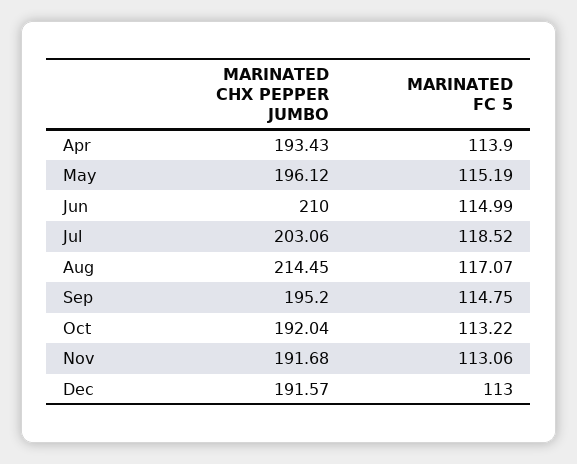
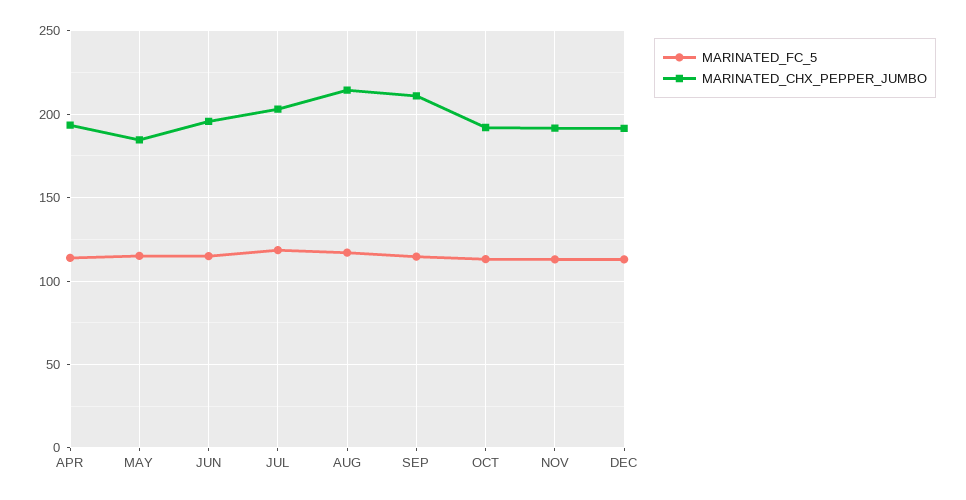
MARINATED CHX PEPPER JUMBO, May: 196.12 -> 185
MARINATED CHX PEPPER JUMBO, Jun: 210 -> 195
MARINATED CHX PEPPER JUMBO, Sep: 195.2 -> 210

